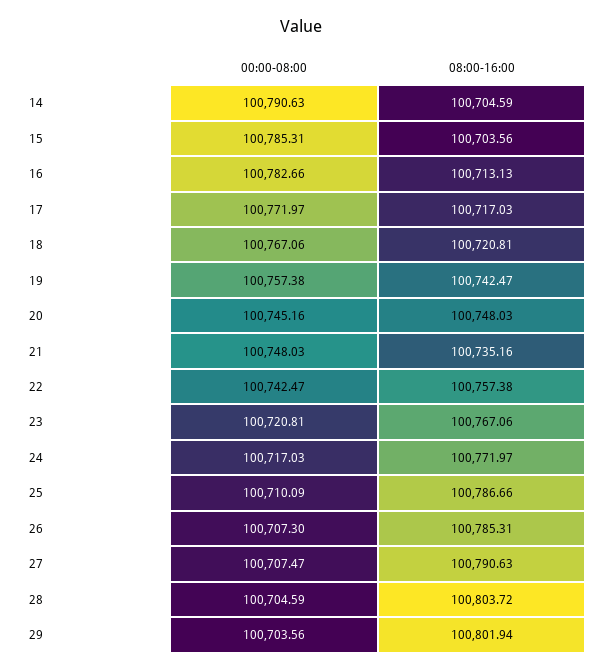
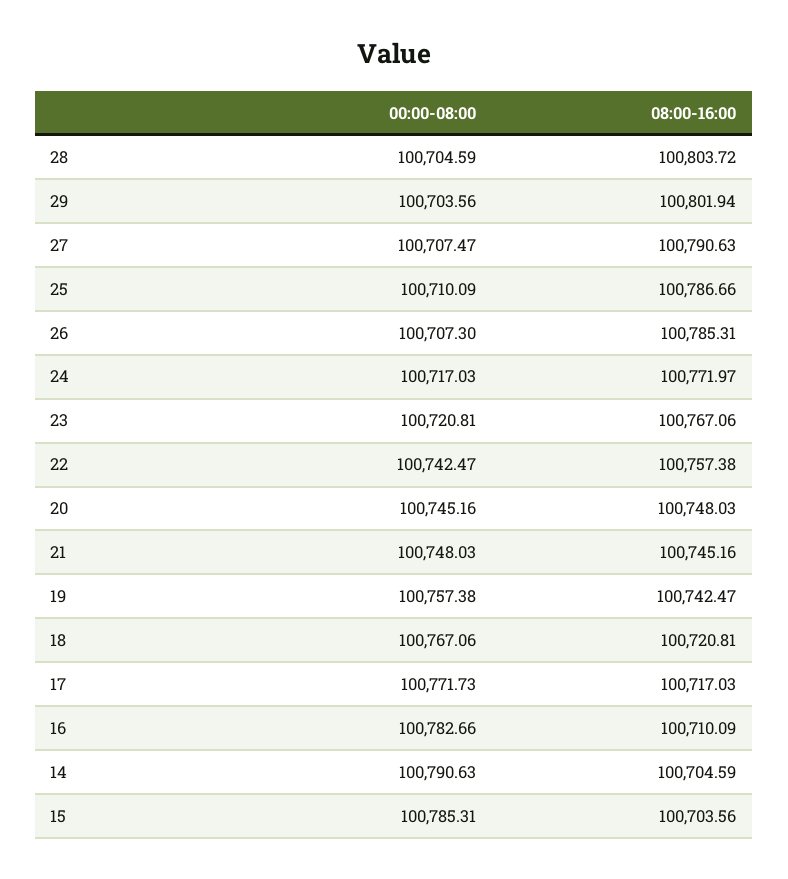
08:00-16:00, 16: 100713.13 -> 100710.09
00:00-08:00, 17: 100771.97 -> 100771.73
08:00-16:00, 21: 100735.16 -> 100745.16

